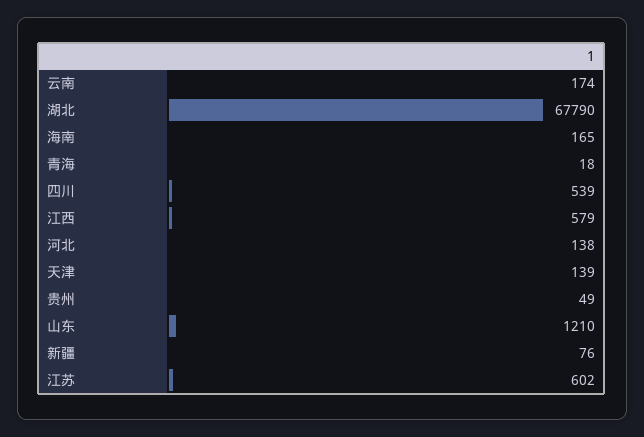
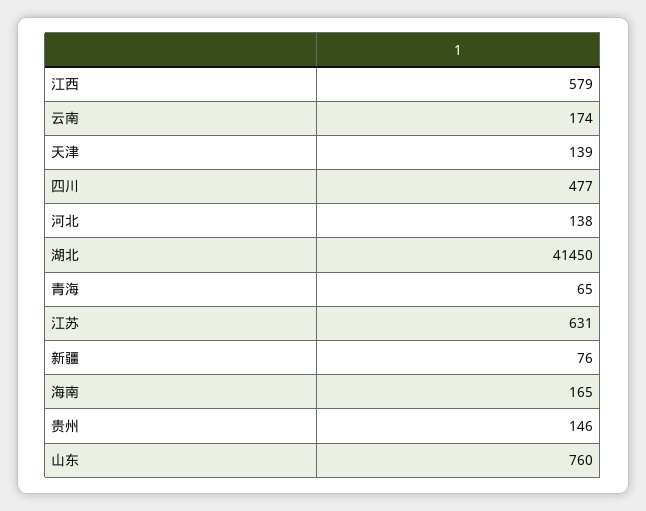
湖北: 67790 -> 41450
青海: 18 -> 65
四川: 539 -> 477
贵州: 49 -> 146
山东: 1210 -> 760
江苏: 602 -> 631

